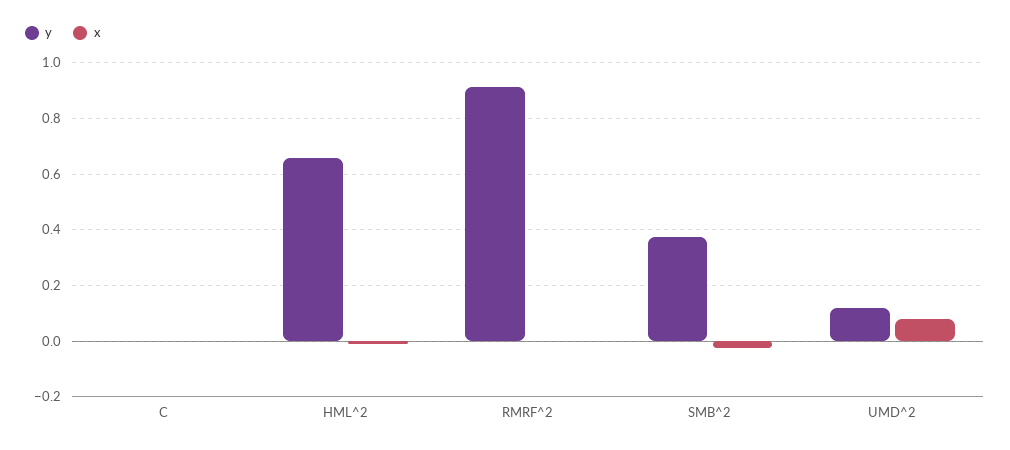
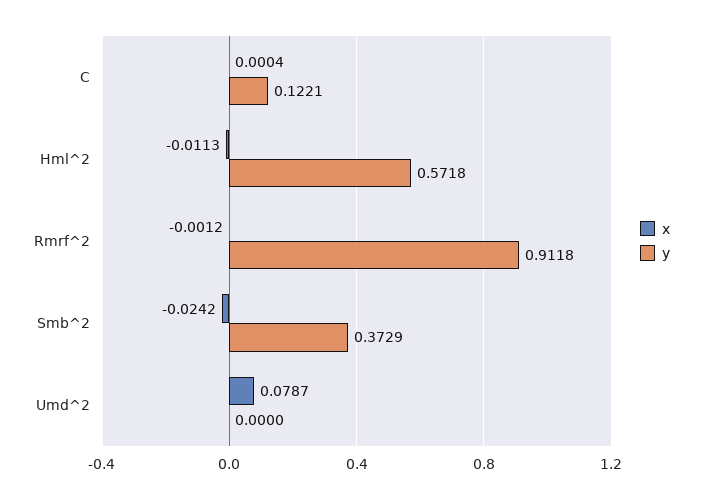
y, C: 0 -> 0.1221
y, HML^2: 0.65 -> 0.5718
y, UMD^2: 0.125 -> 0

